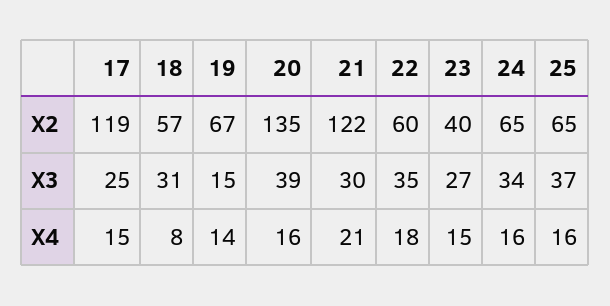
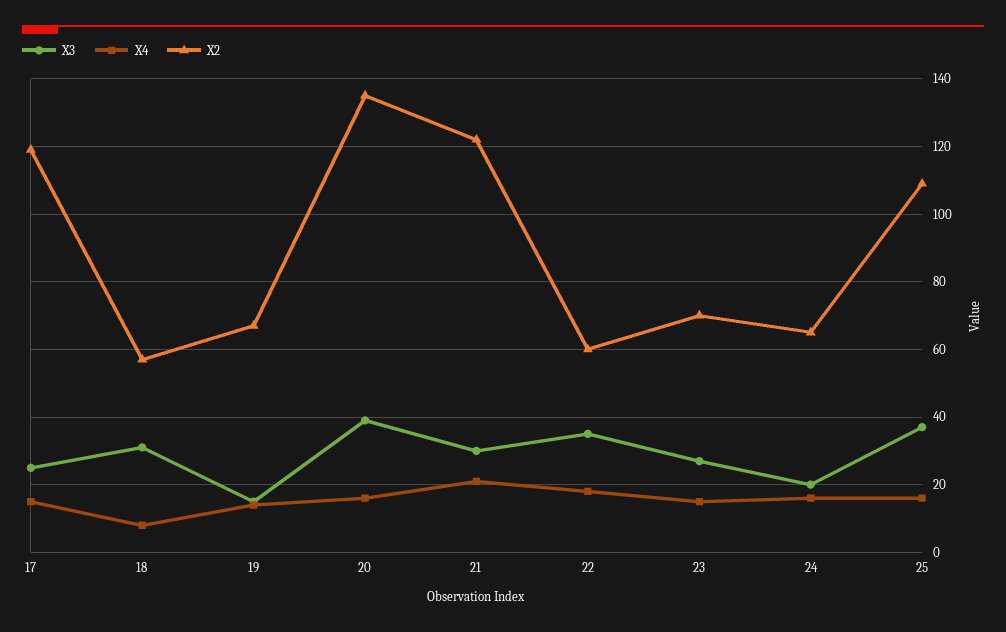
X2, 23: 40 -> 70
X2, 25: 65 -> 110
X3, 24: 34 -> 20

